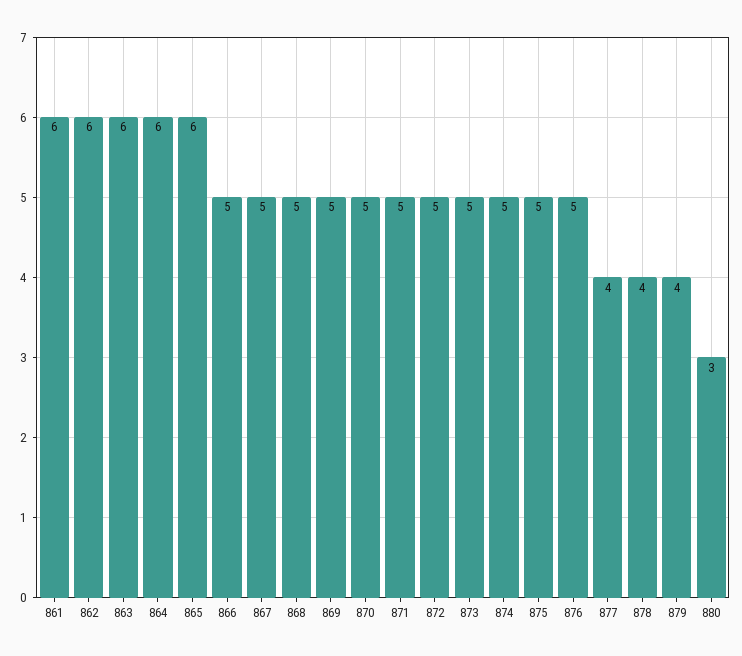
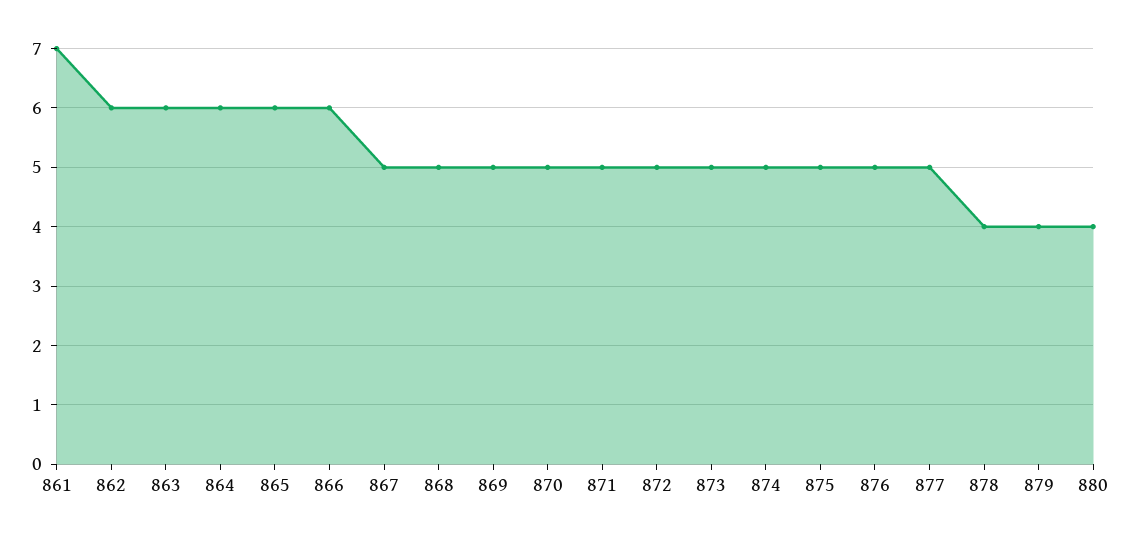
861: 6 -> 7
866: 5 -> 6
877: 4 -> 5
880: 3 -> 4

